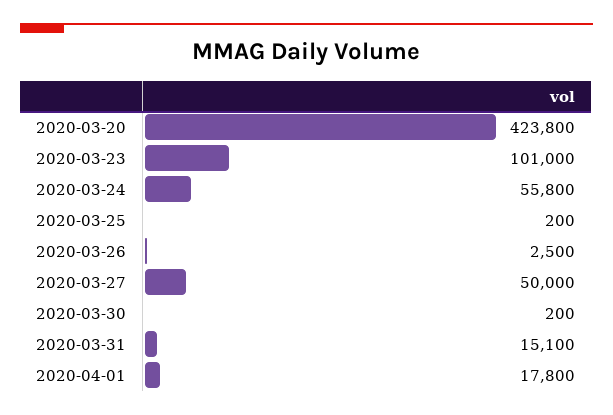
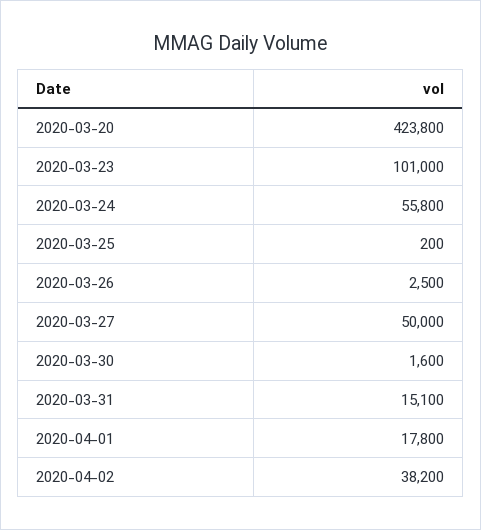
2020-03-30: 200 -> 1600
2020-04-02: none -> 38200

